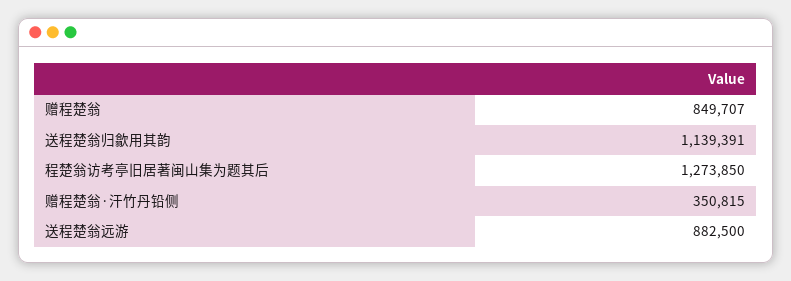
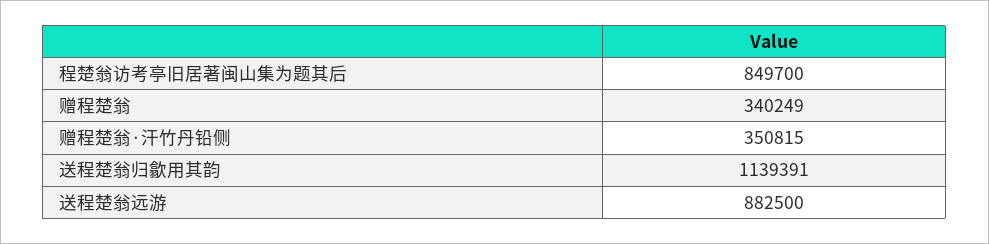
赠程楚翁: 849707 -> 340249
程楚翁访考亭旧居著闽山集为题其后: 1273850 -> 849700

